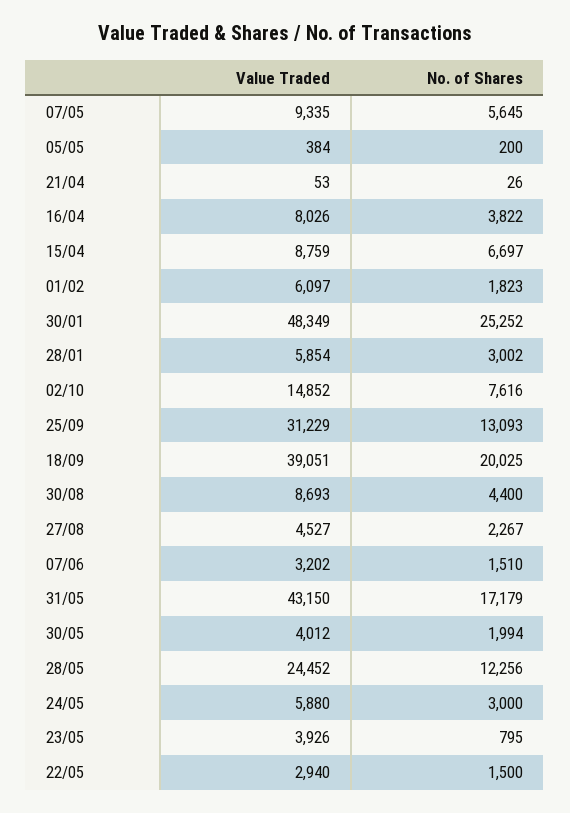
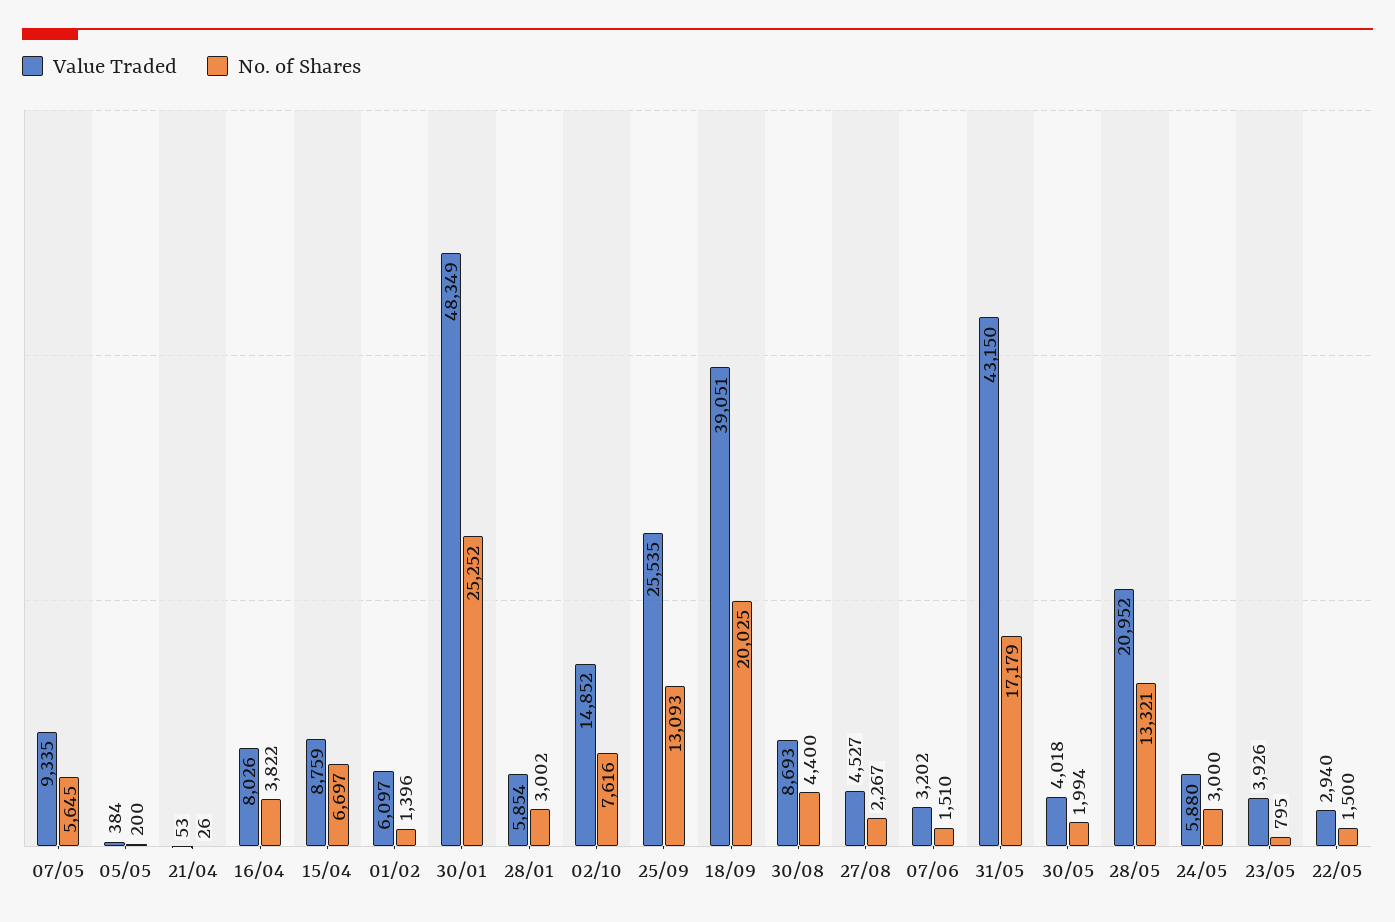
No. of Shares, 01/02: 1823 -> 1396
Value Traded, 25/09: 31229 -> 25535
Value Traded, 30/05: 4012 -> 4018
Value Traded, 28/05: 24452 -> 20952
No. of Shares, 28/05: 12256 -> 13321

